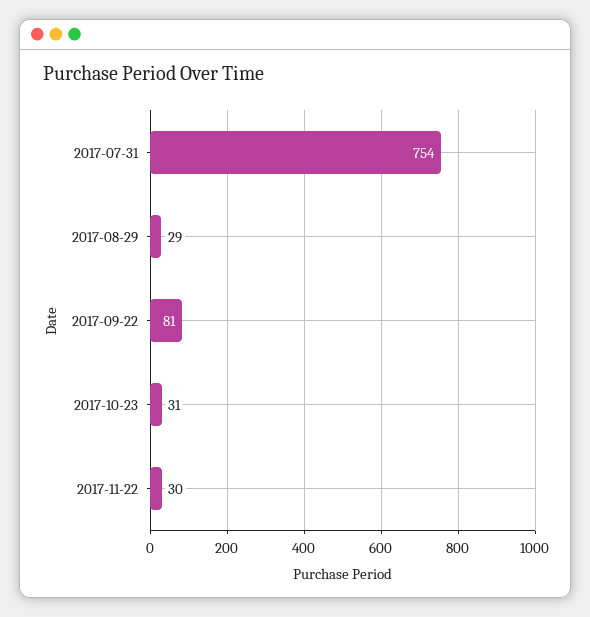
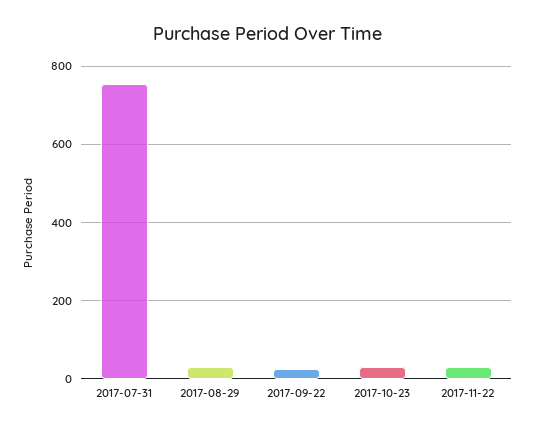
2017-09-22: 81 -> 20

